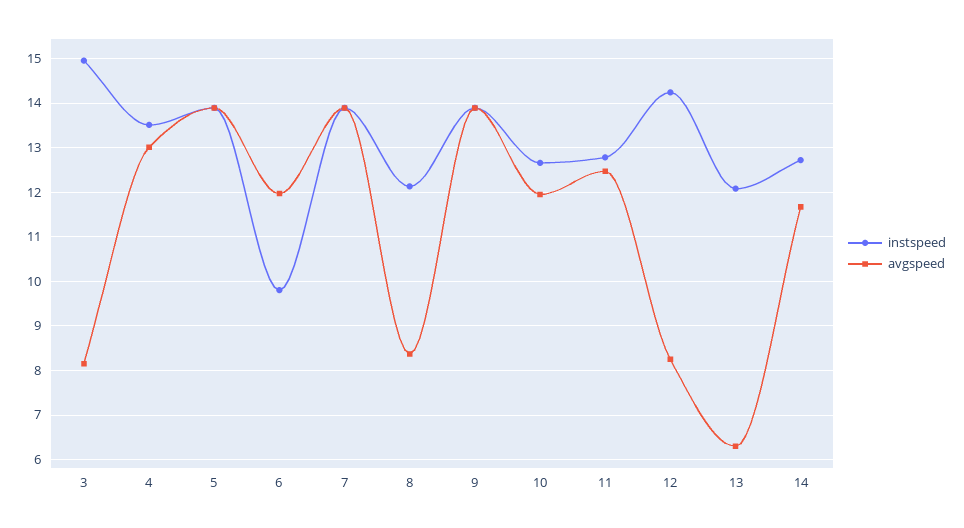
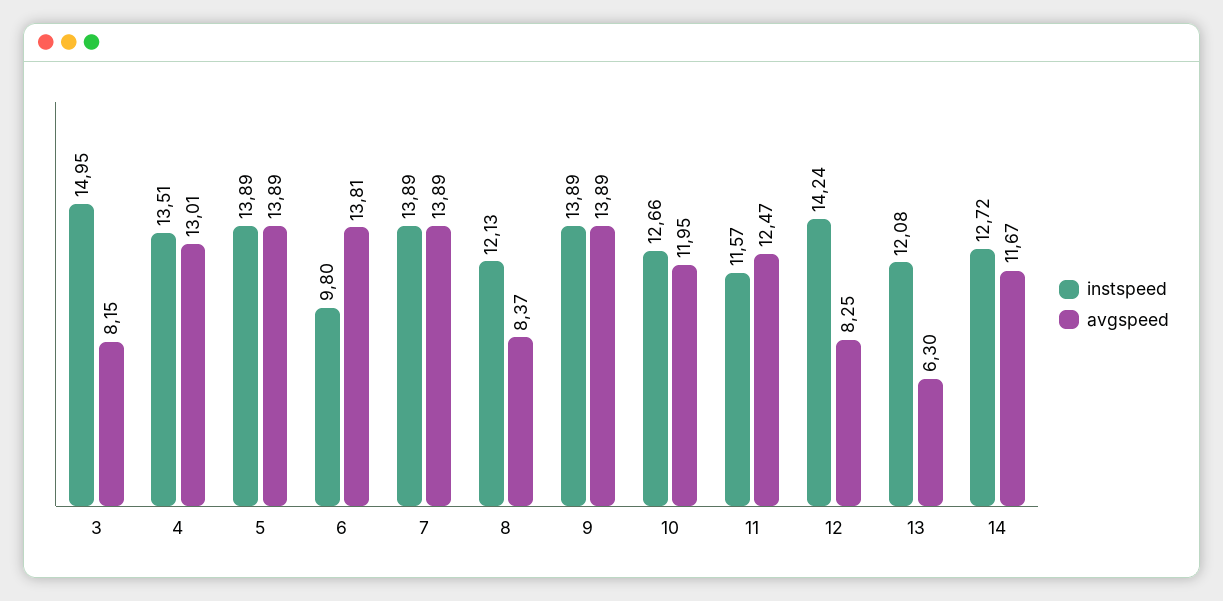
avgspeed, 6: 12 -> 13.81
instspeed, 11: 12.8 -> 11.57

